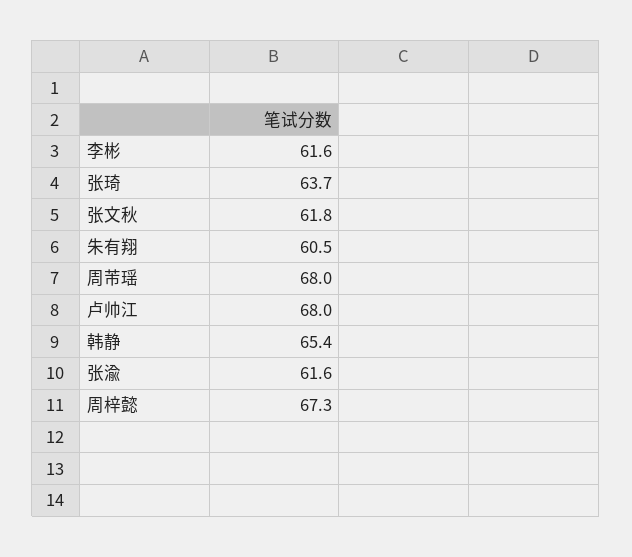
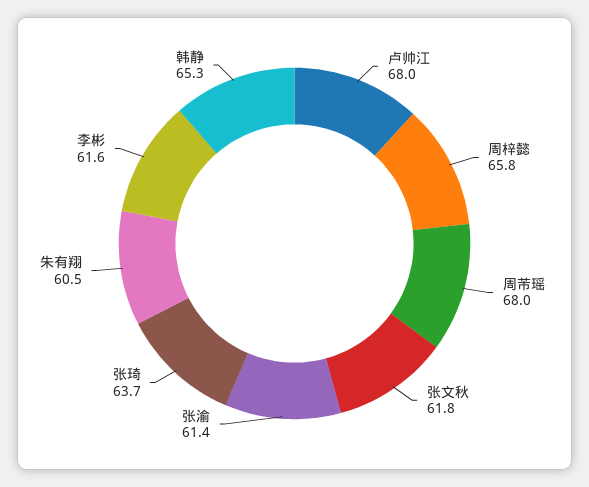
韩静: 65.4 -> 65.3
张渝: 61.6 -> 61.4
周梓懿: 67.3 -> 65.8

